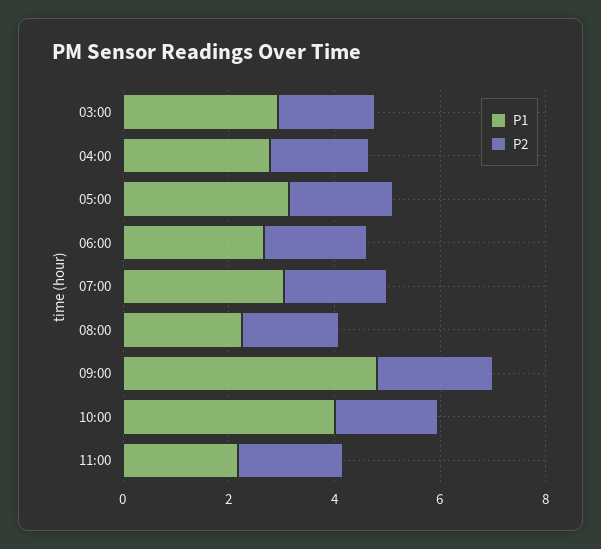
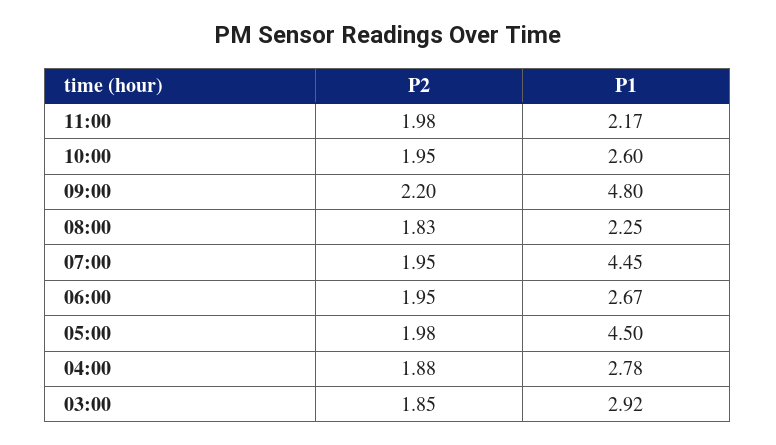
P1, 05:00: 3 -> 4.5
P1, 07:00: 3 -> 4.45
P1, 10:00: 4 -> 2.6

